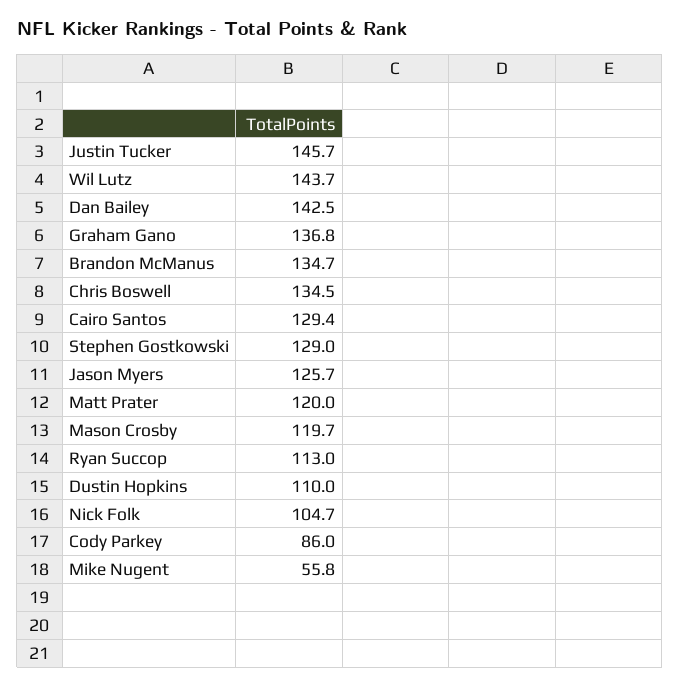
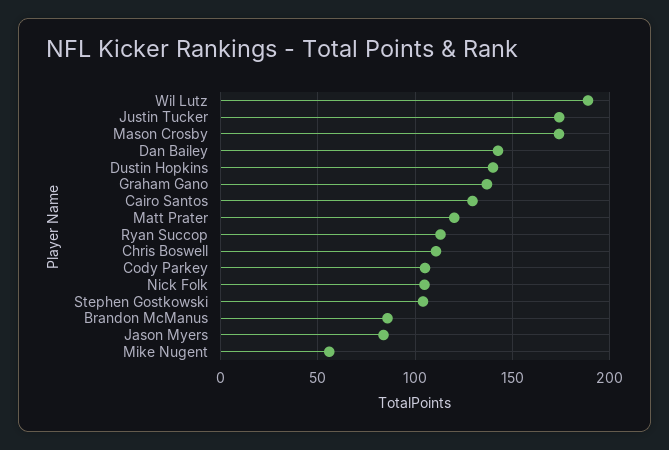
Justin Tucker: 145.7 -> 175
Wil Lutz: 143.7 -> 190
Brandon McManus: 134.7 -> 85
Chris Boswell: 134.5 -> 110
Stephen Gostkowski: 129 -> 105
Jason Myers: 125.7 -> 85
Mason Crosby: 119.7 -> 175
Dustin Hopkins: 110 -> 140
Cody Parkey: 86 -> 105

